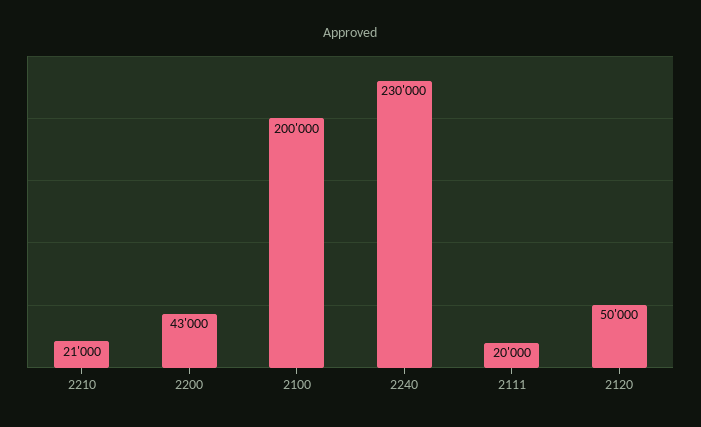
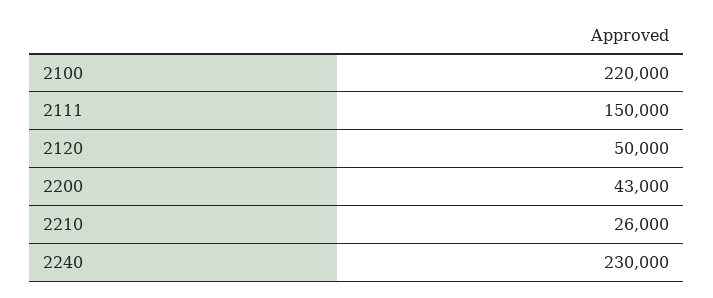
2210: 21000 -> 26000
2100: 200000 -> 220000
2111: 20000 -> 150000

